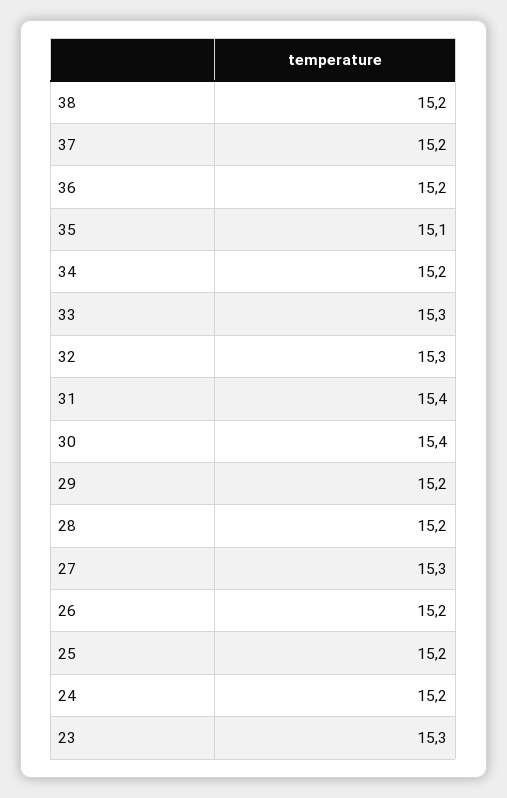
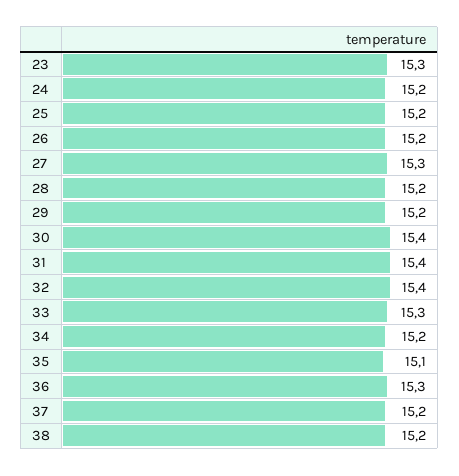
36: 15.2 -> 15.3
32: 15.3 -> 15.4

